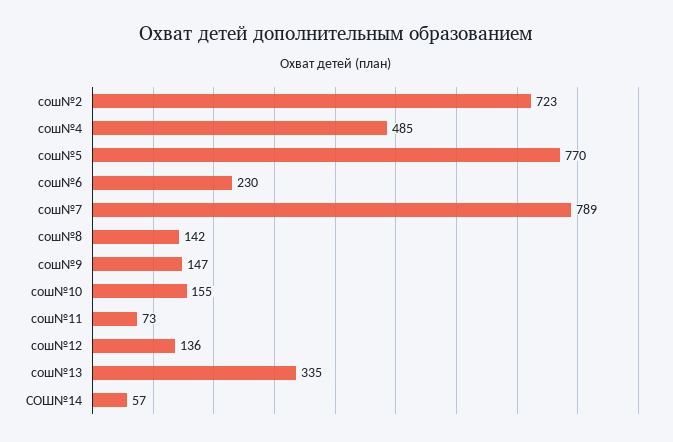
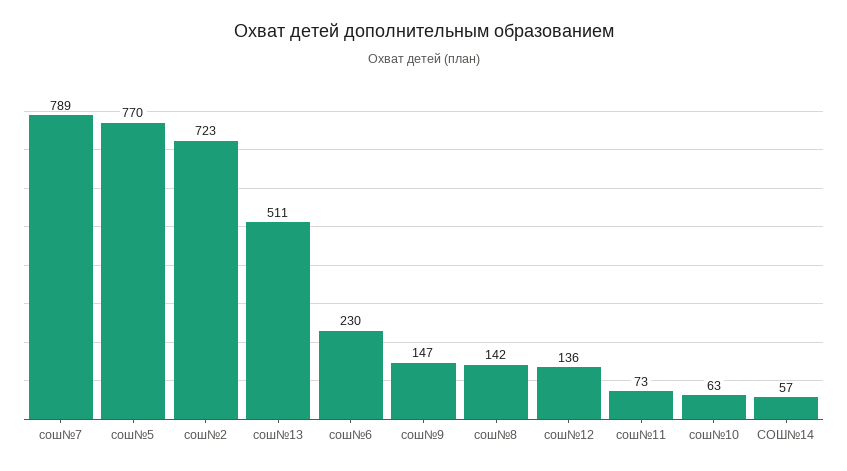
сош№4: 485 -> none
сош№10: 155 -> 63
сош№13: 335 -> 511

